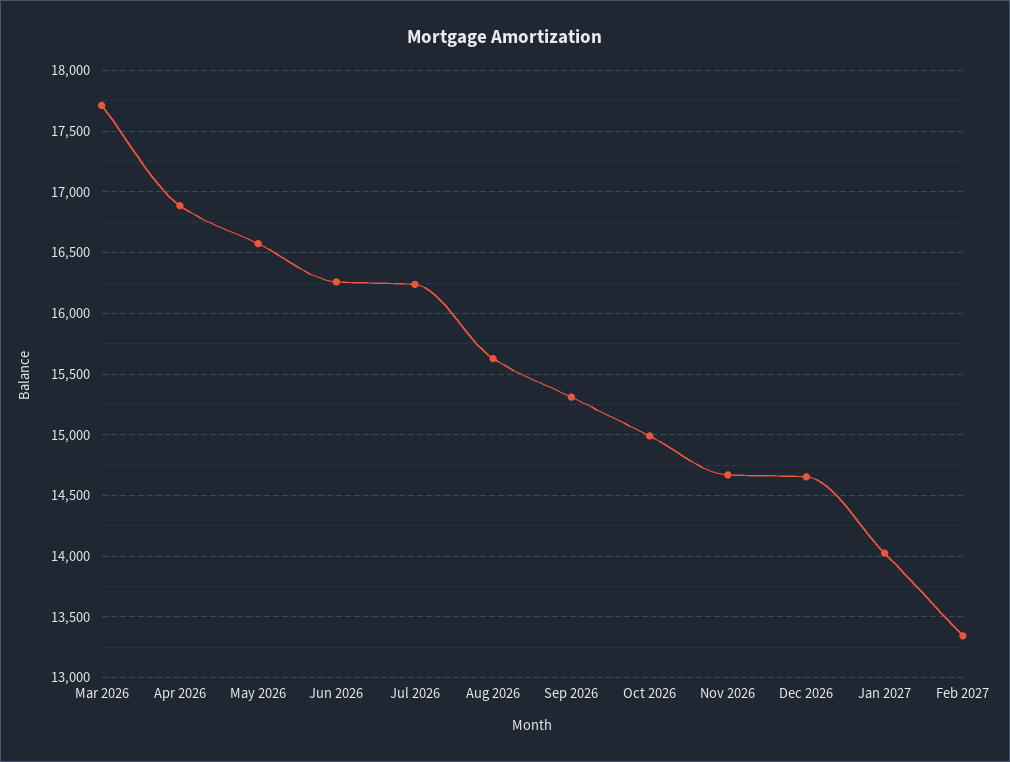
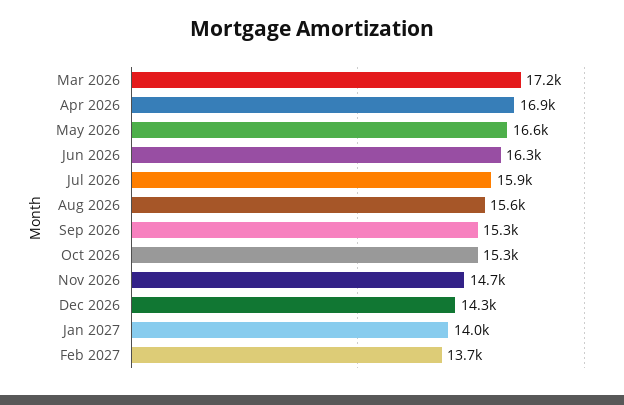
Mar 2026: 17700 -> 17200
Jul 2026: 16250 -> 15900
Oct 2026: 15000 -> 15300
Dec 2026: 14650 -> 14300
Feb 2027: 13350 -> 13700

